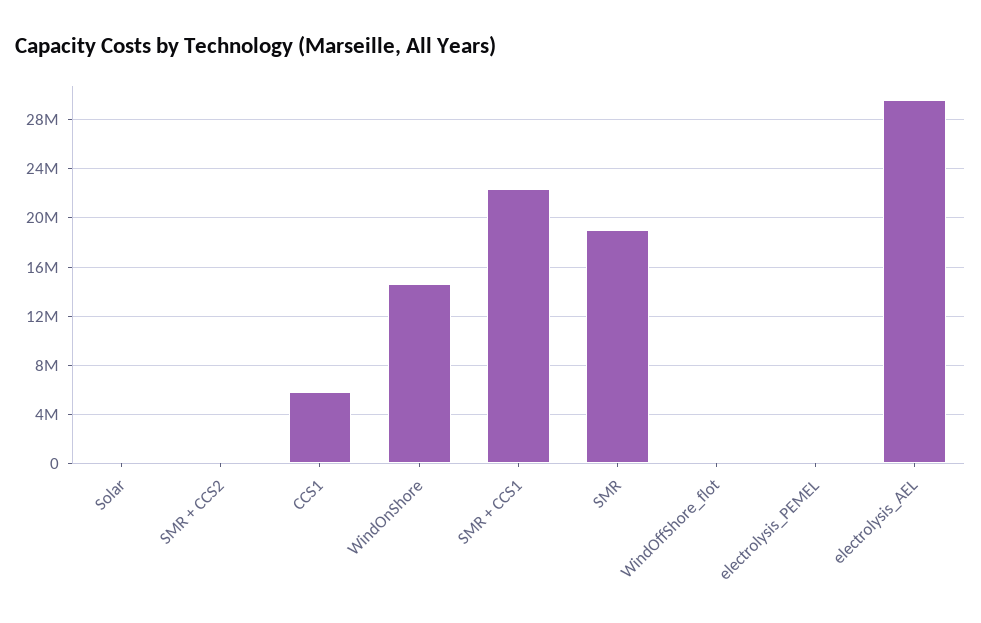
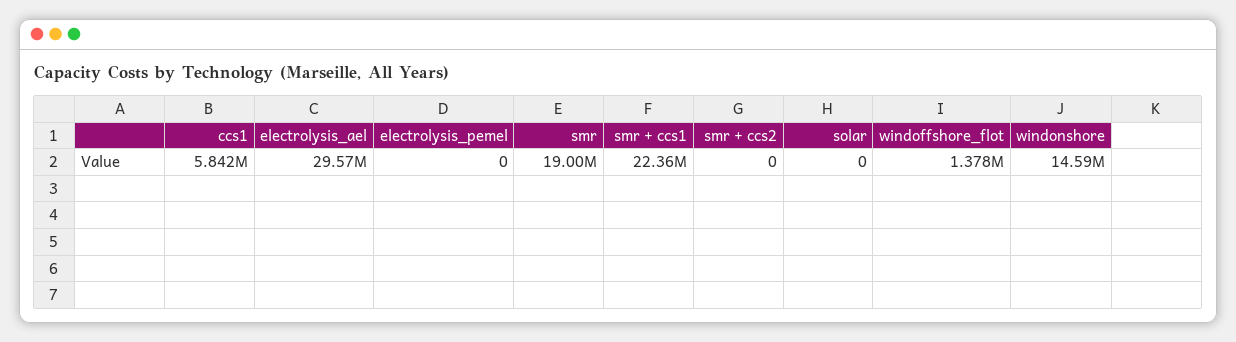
WindOffShore_flot: 0 -> 1378000

